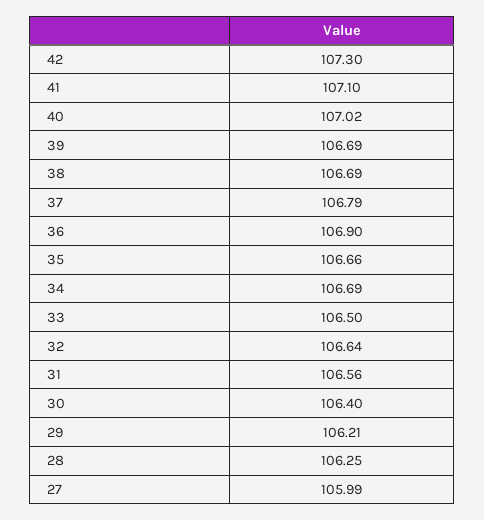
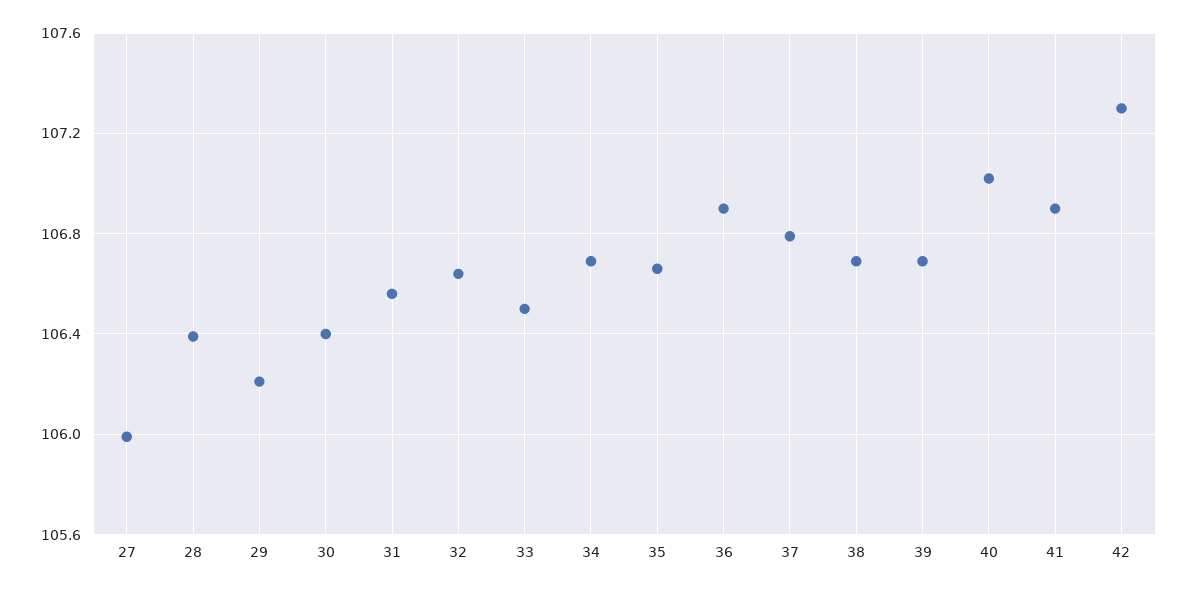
41: 107.1 -> 106.9
28: 106.25 -> 106.4

